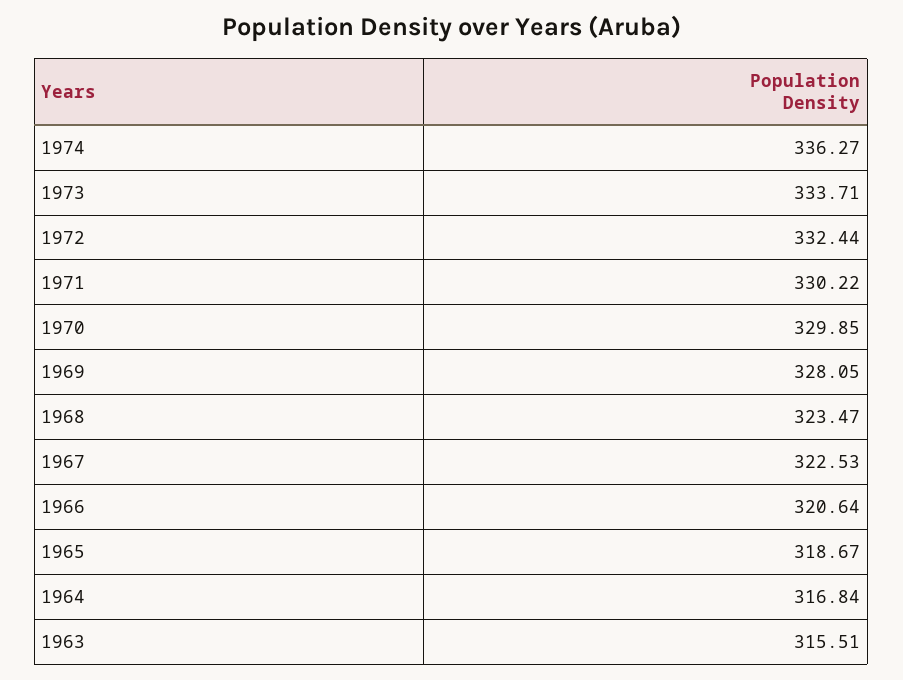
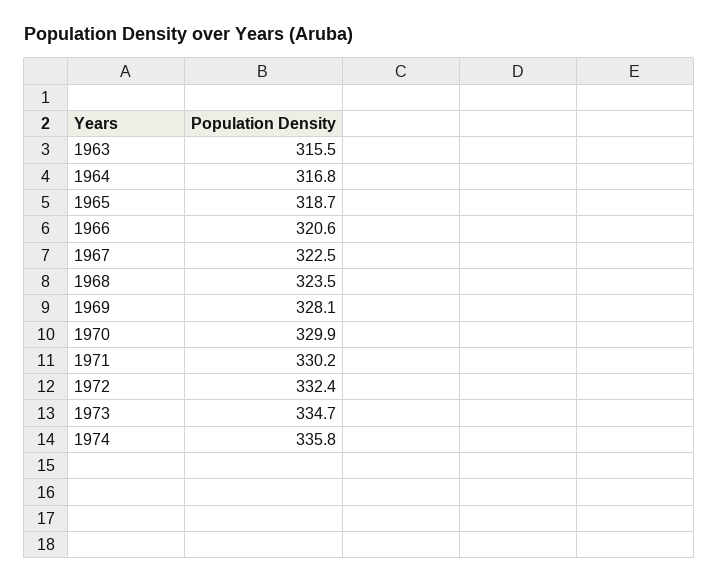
1974: 336.27 -> 335.8
1973: 333.71 -> 334.7

